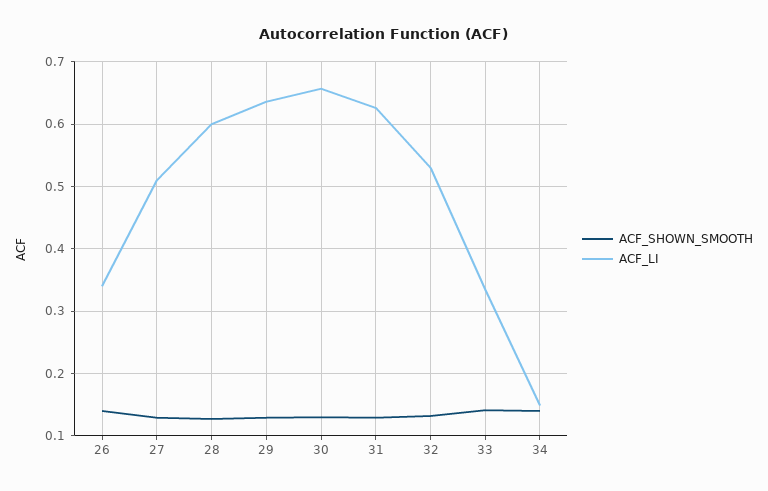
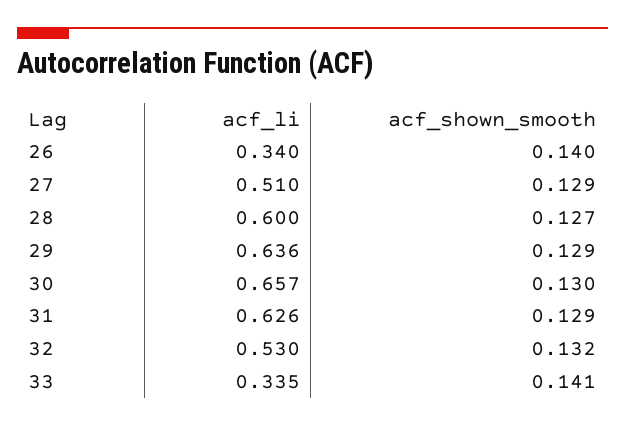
ACF_SHOWN_SMOOTH, 34: 0.14 -> none
ACF_LI, 34: 0.15 -> none

